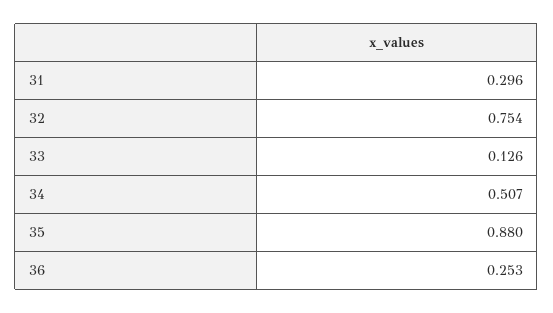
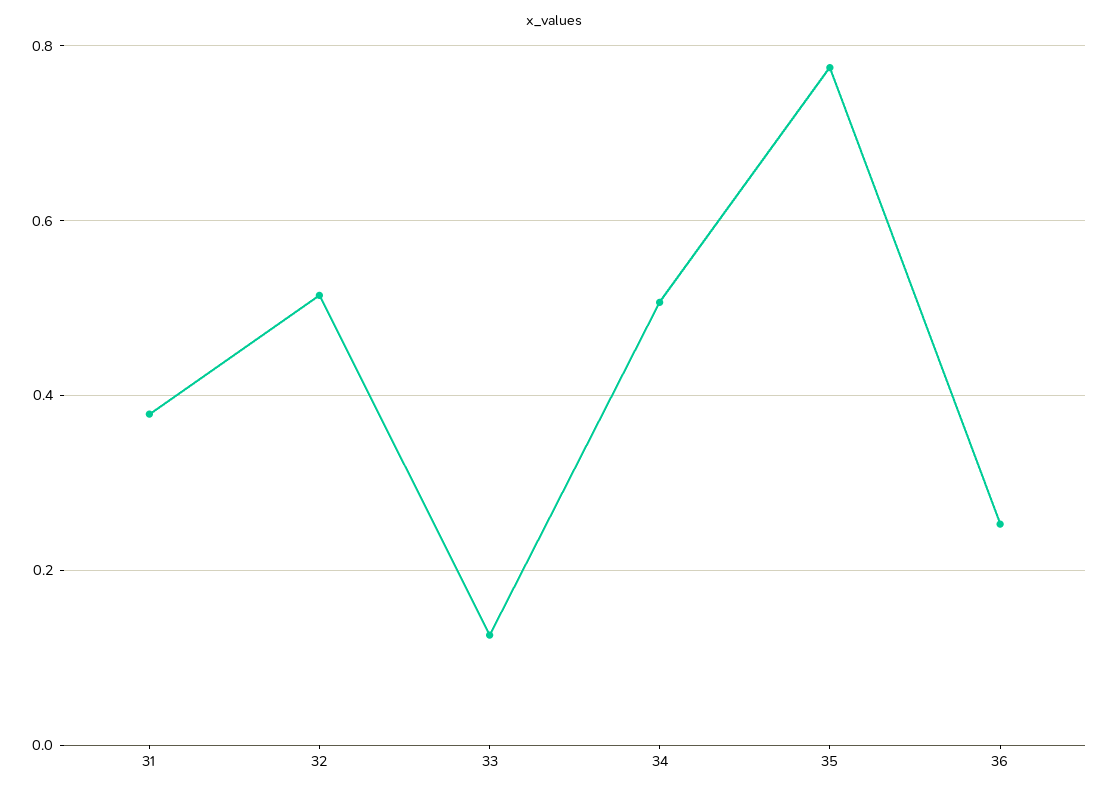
31: 0.296 -> 0.38
32: 0.754 -> 0.52
35: 0.88 -> 0.78

